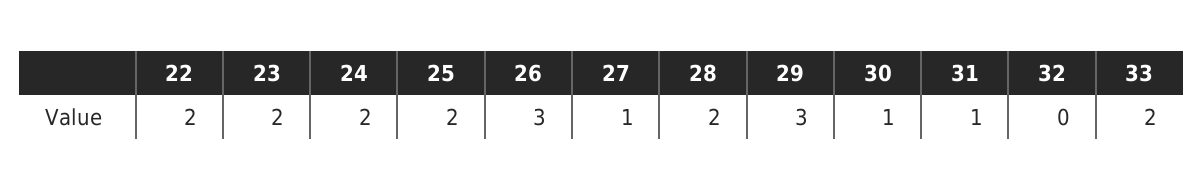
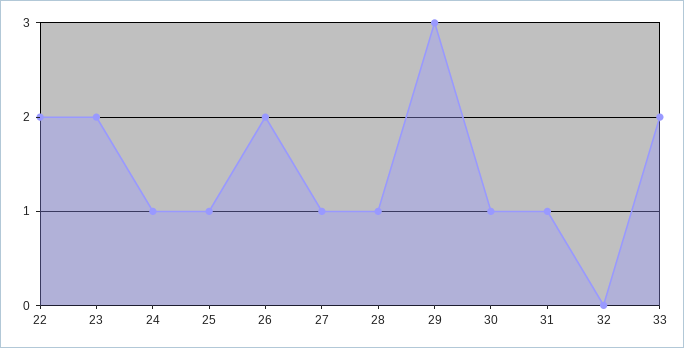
24: 2 -> 1
25: 2 -> 1
26: 3 -> 2
28: 2 -> 1

